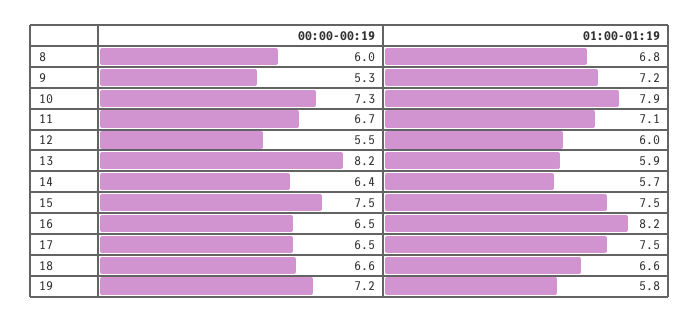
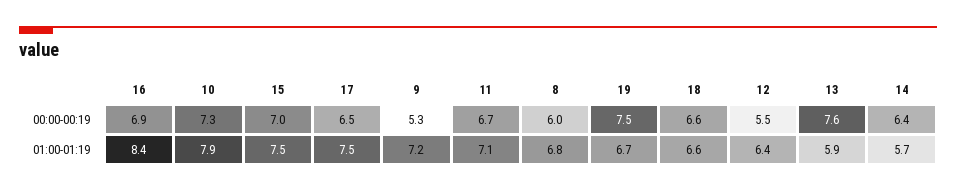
01:00-01:19, 12: 6 -> 6.4
00:00-00:19, 13: 8.2 -> 7.6
00:00-00:19, 15: 7.5 -> 7
00:00-00:19, 16: 6.5 -> 6.9
01:00-01:19, 16: 8.2 -> 8.4
00:00-00:19, 19: 7.2 -> 7.5
01:00-01:19, 19: 5.8 -> 6.7

